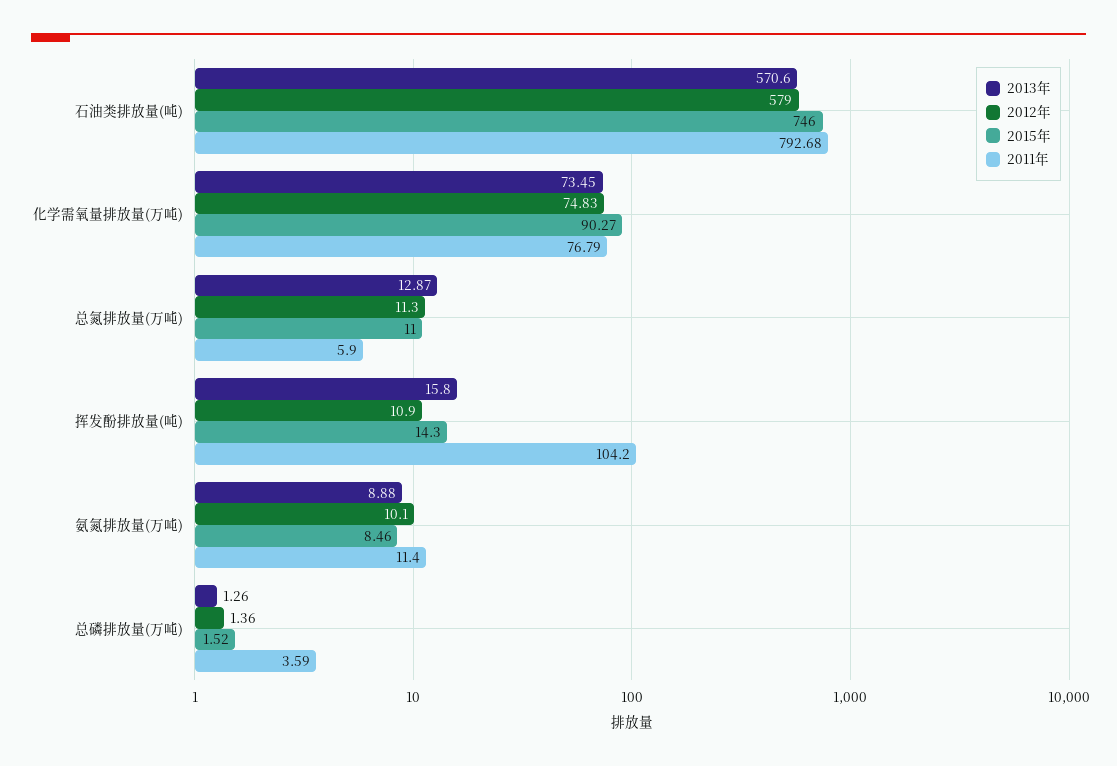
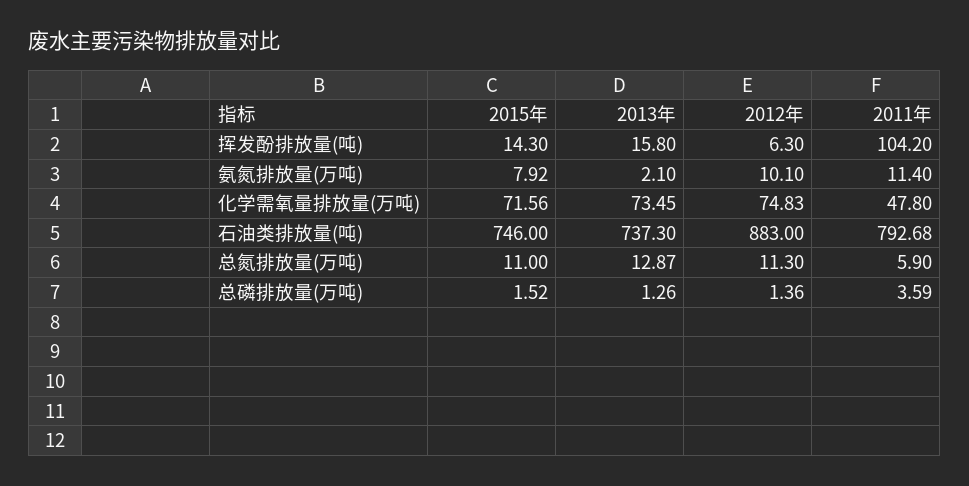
2013年, 石油类排放量(吨): 570.6 -> 737.3
2012年, 石油类排放量(吨): 579 -> 883
2015年, 化学需氧量排放量(万吨): 90.27 -> 71.56
2011年, 化学需氧量排放量(万吨): 76.79 -> 47.8
2012年, 挥发酚排放量(吨): 10.9 -> 6.3
2013年, 氨氮排放量(万吨): 8.88 -> 2.1
2015年, 氨氮排放量(万吨): 8.46 -> 7.92

